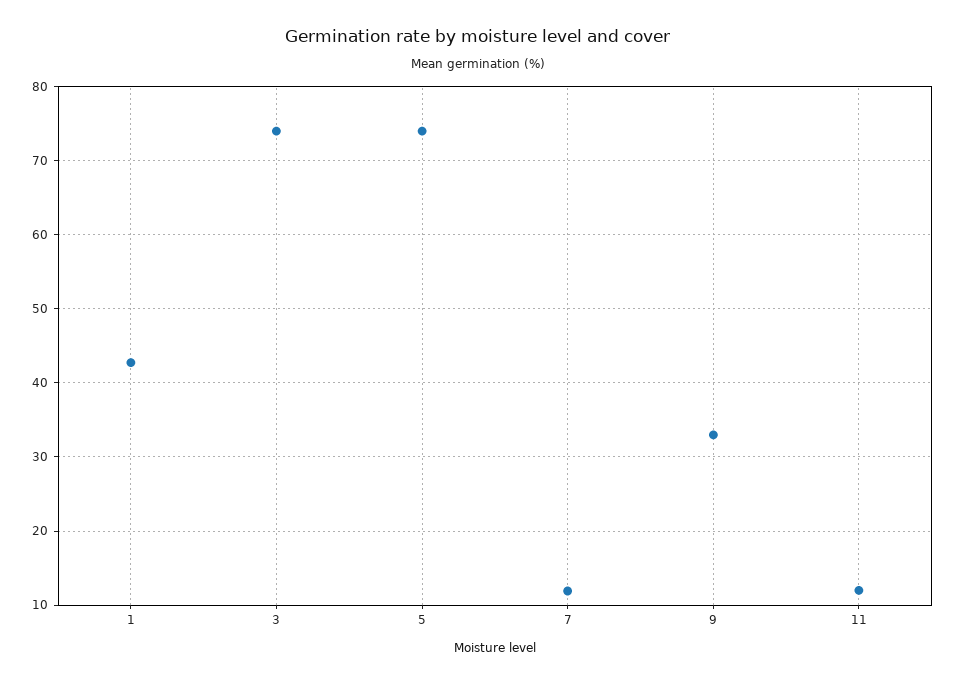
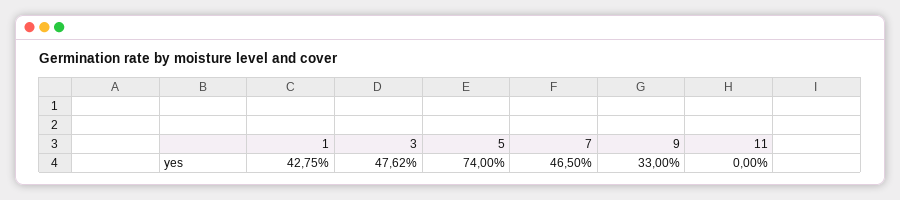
3: 74 -> 47.62
7: 12 -> 46.5
11: 12 -> 0

